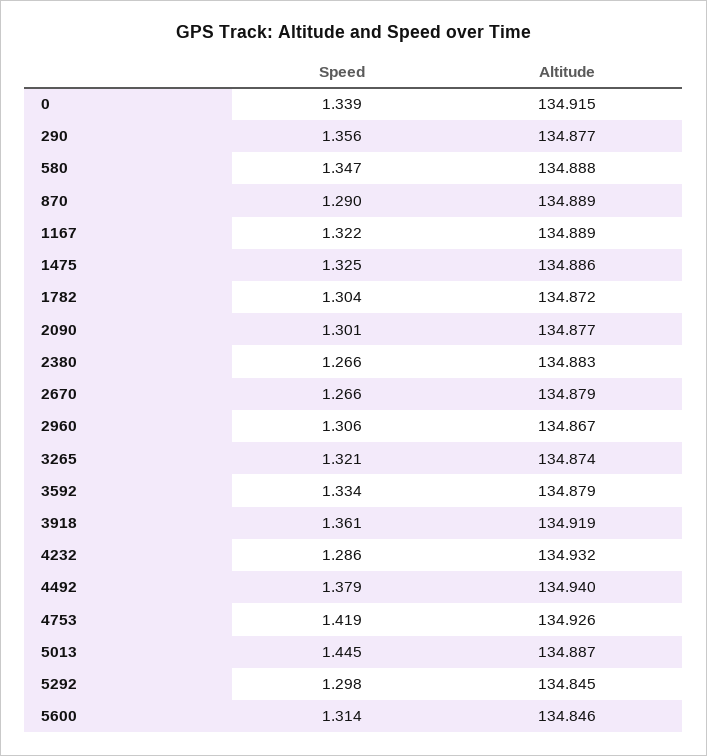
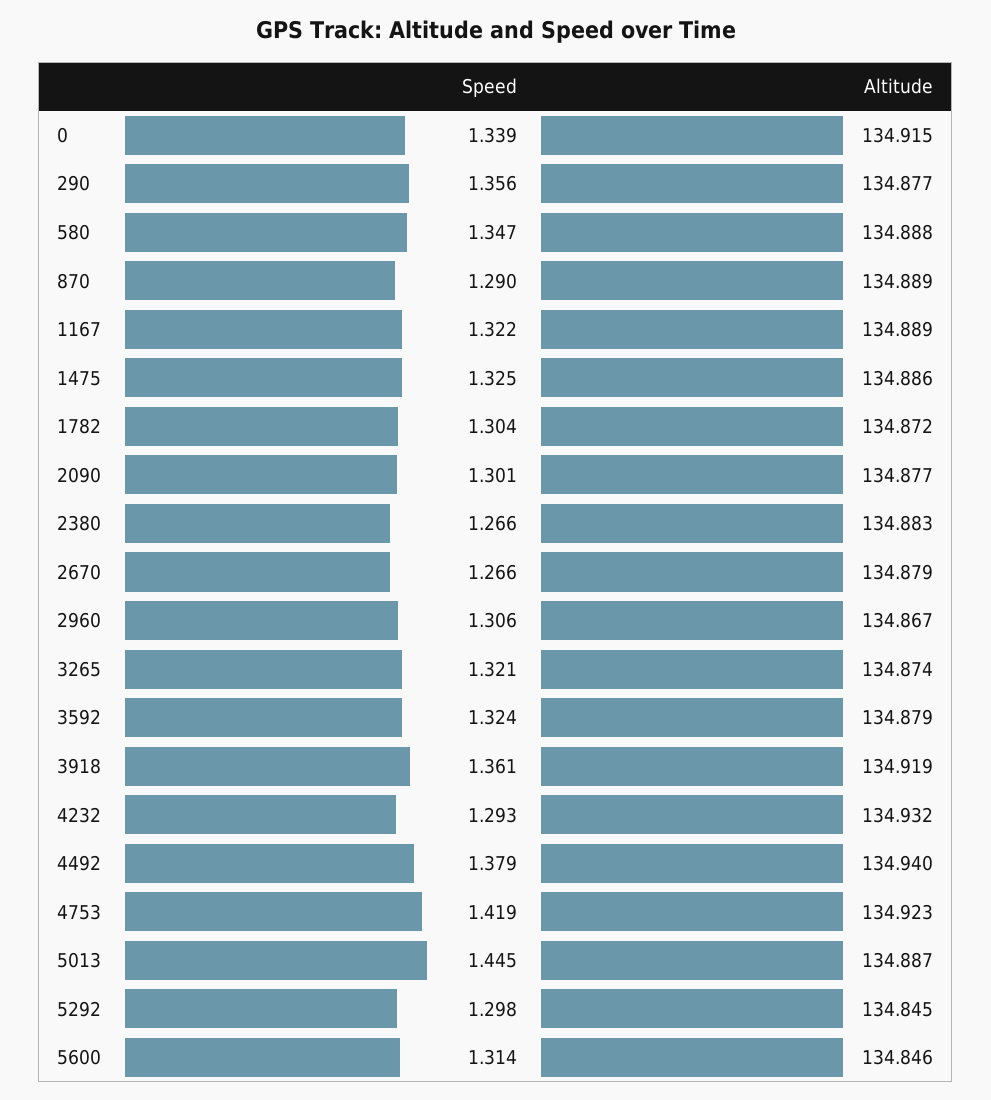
Speed, 3592: 1.334 -> 1.324
Speed, 4232: 1.286 -> 1.293
Altitude, 4753: 134.926 -> 134.923

